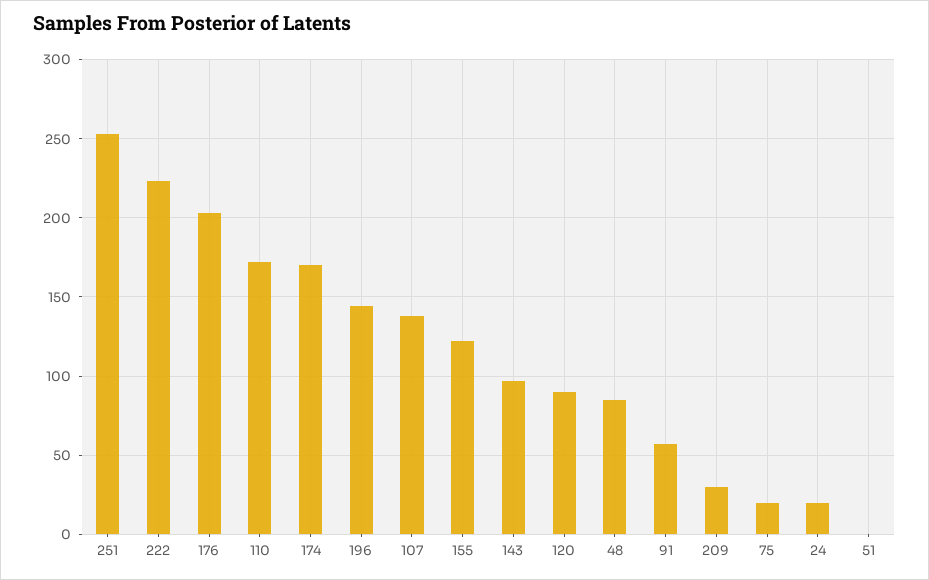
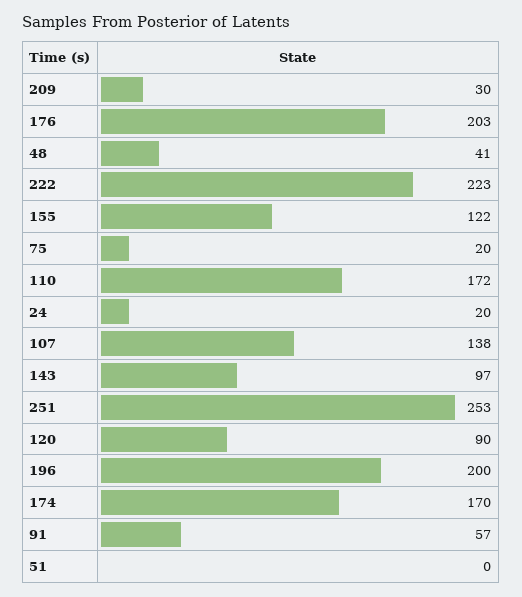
196: 145 -> 200
48: 85 -> 41

